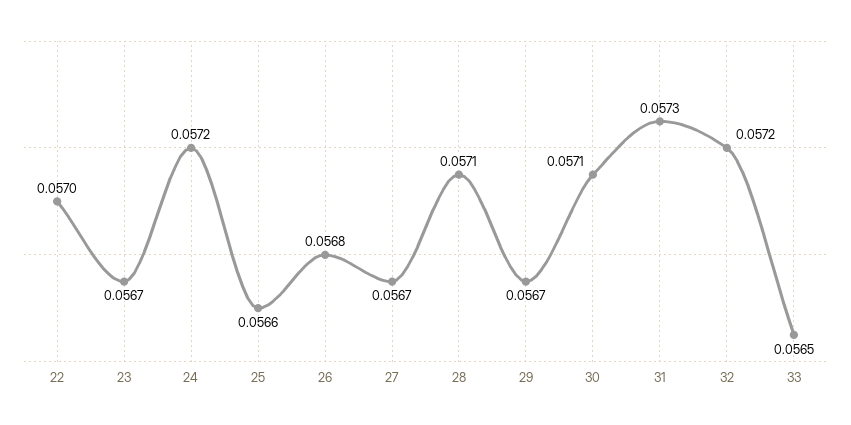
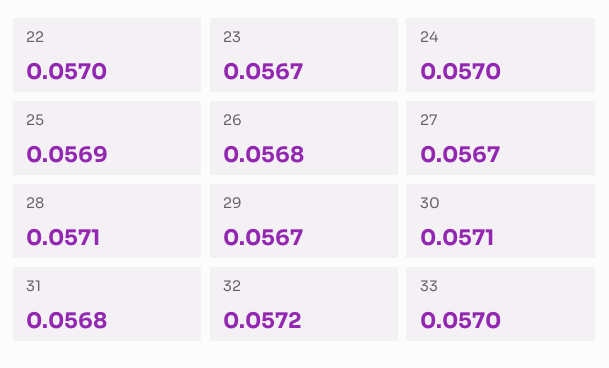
24: 0.0572 -> 0.057
25: 0.0566 -> 0.0569
31: 0.0573 -> 0.0568
33: 0.0565 -> 0.057

